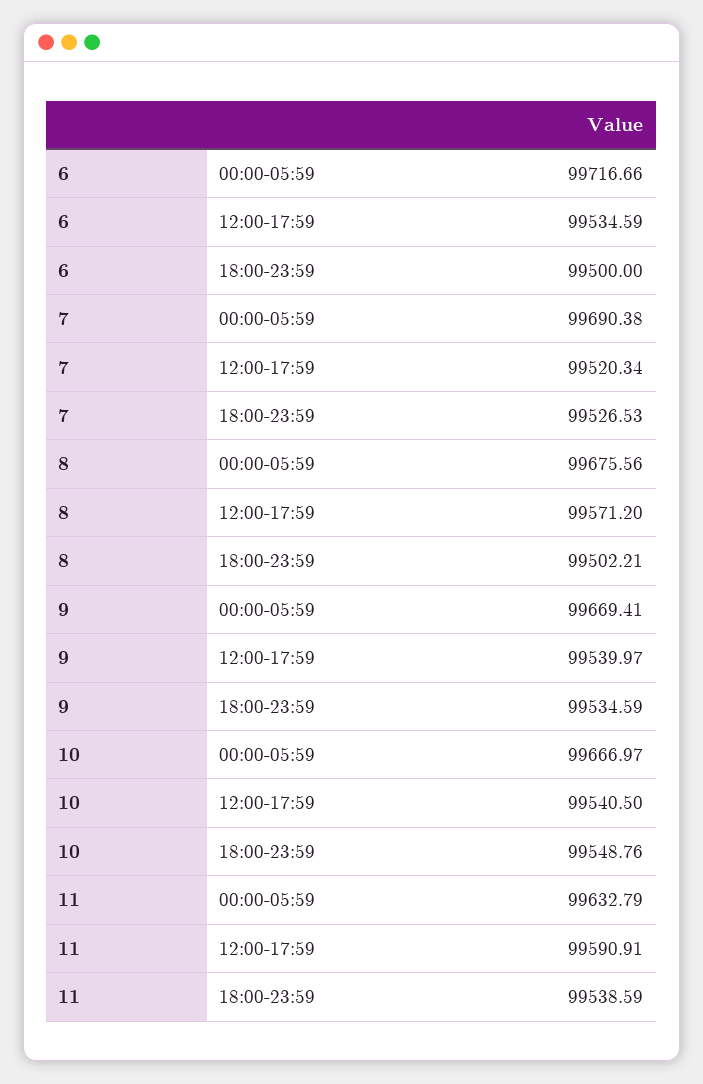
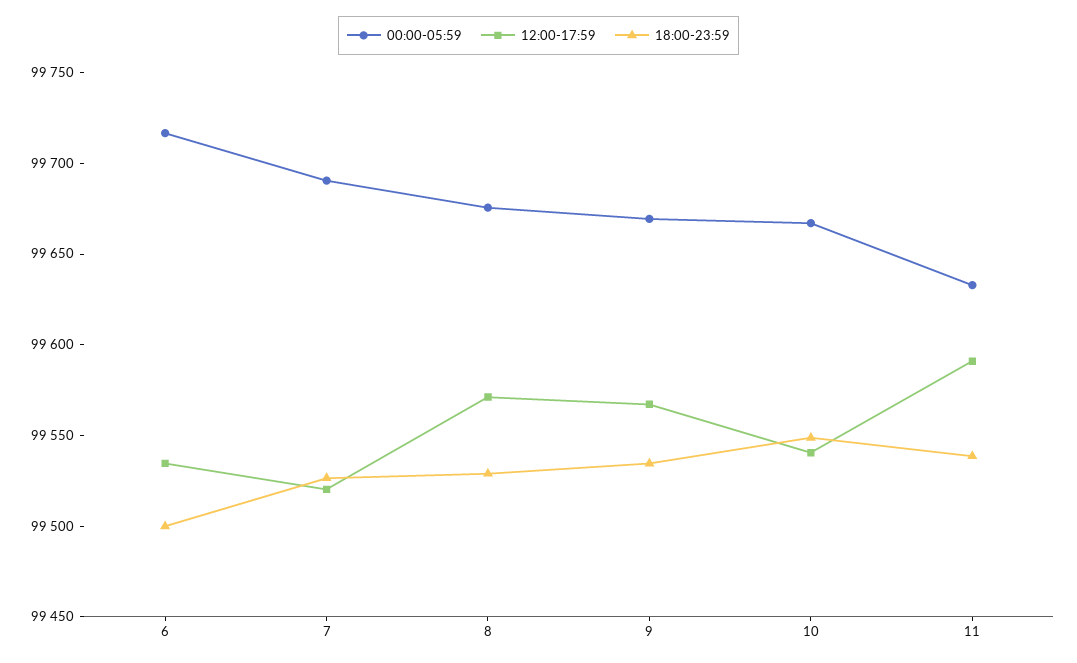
18:00-23:59, 8: 99502.21 -> 99530
12:00-17:59, 9: 99539.97 -> 99570

